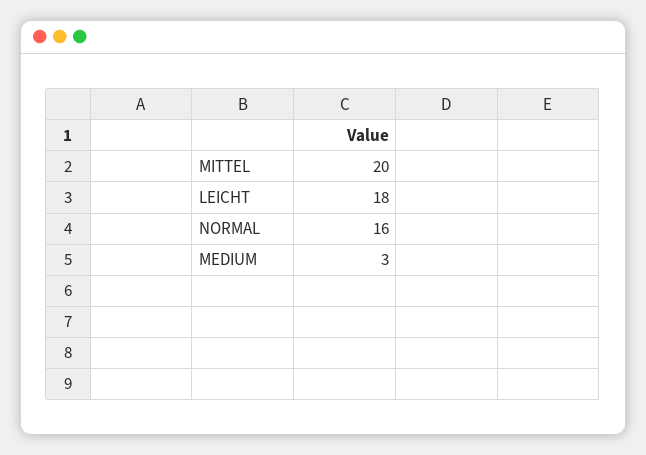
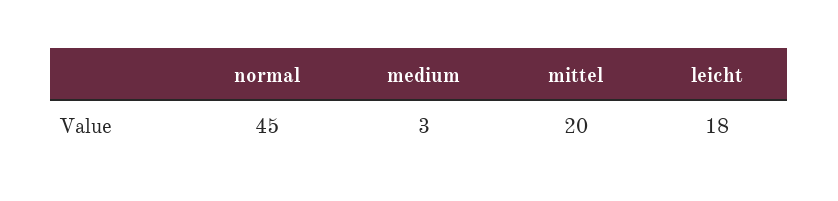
NORMAL: 16 -> 45

